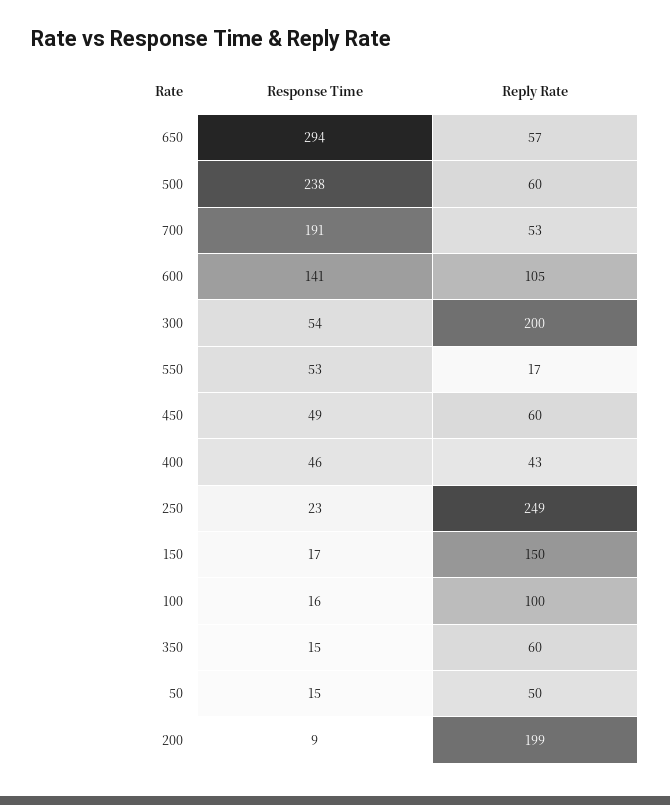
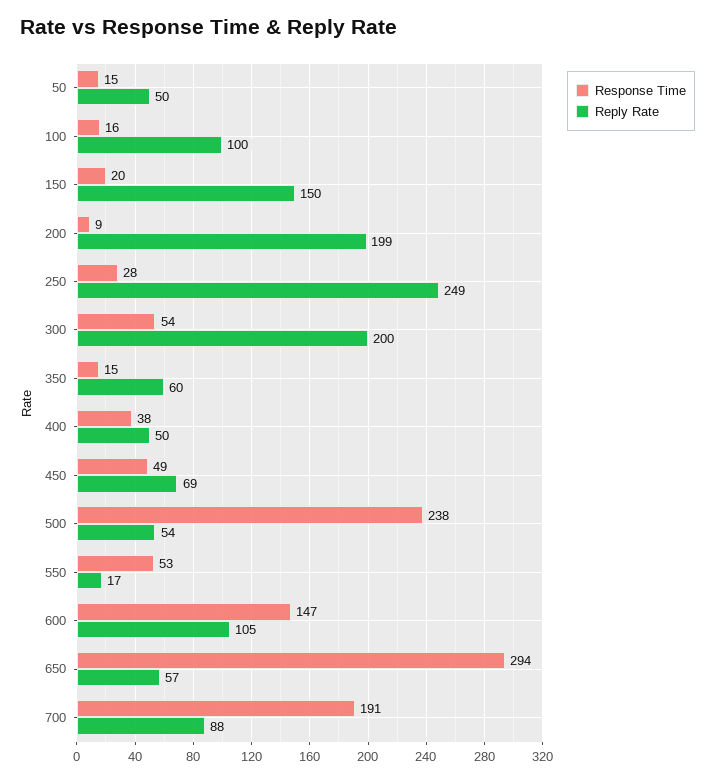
Reply Rate, 500: 60 -> 54
Reply Rate, 700: 53 -> 88
Response Time, 600: 141 -> 147
Reply Rate, 450: 60 -> 69
Response Time, 400: 46 -> 38
Reply Rate, 400: 43 -> 50
Response Time, 250: 23 -> 28
Response Time, 150: 17 -> 20

